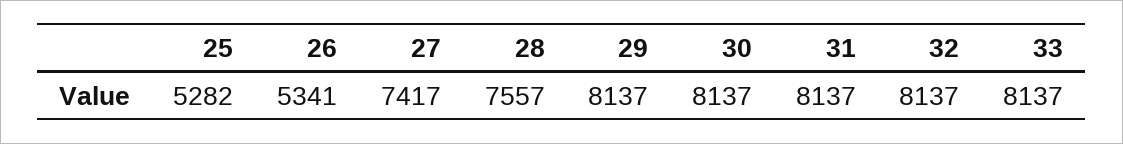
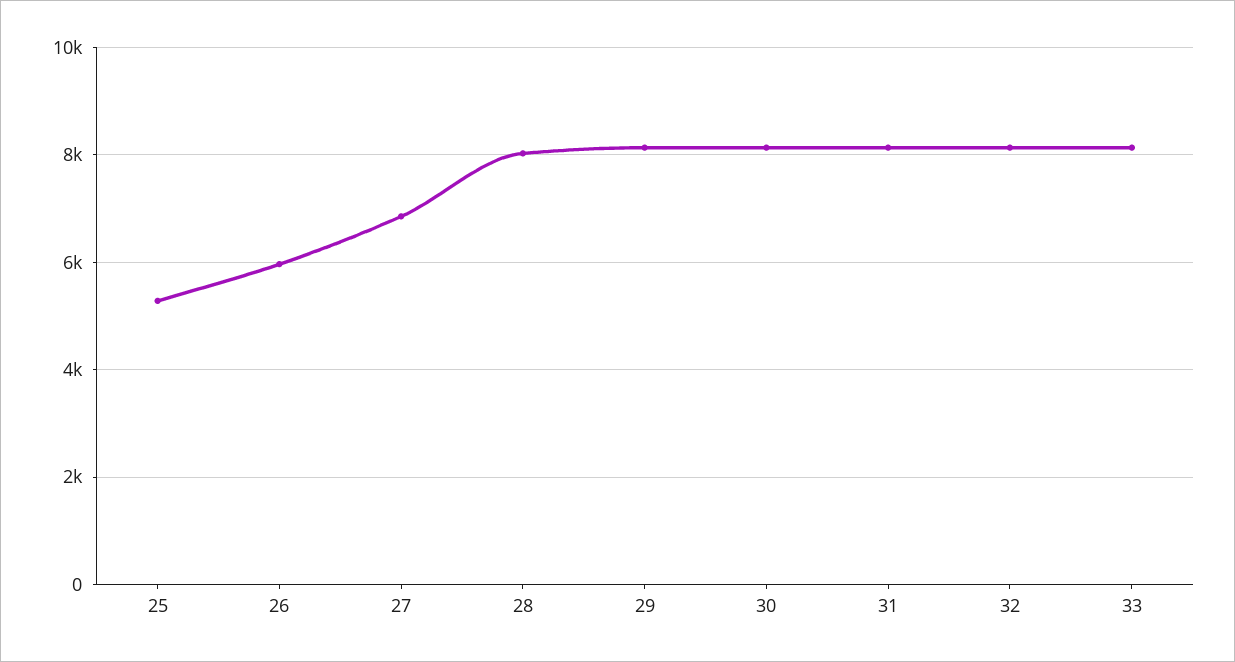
26: 5341 -> 6000
27: 7417 -> 6800
28: 7557 -> 8000

